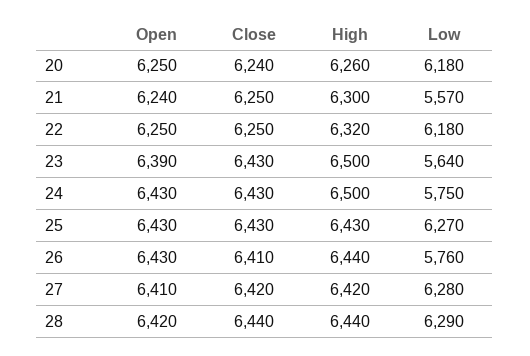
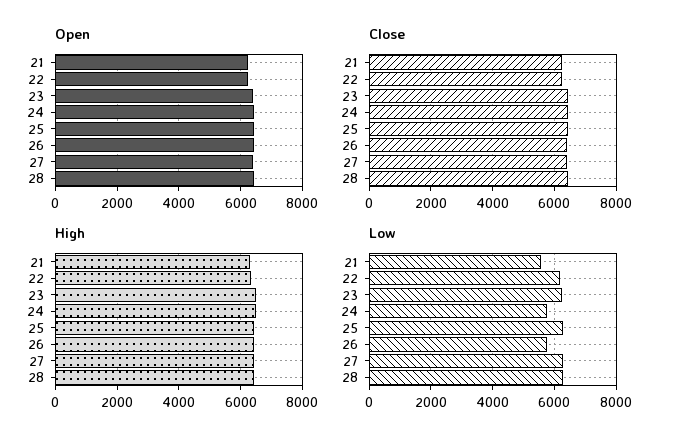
Open, 20: 6250 -> none
Close, 20: 6240 -> none
High, 20: 6260 -> none
Low, 20: 6180 -> none
Low, 23: 5640 -> 6200

